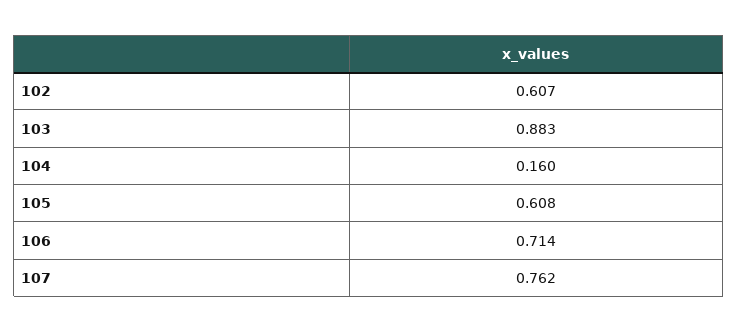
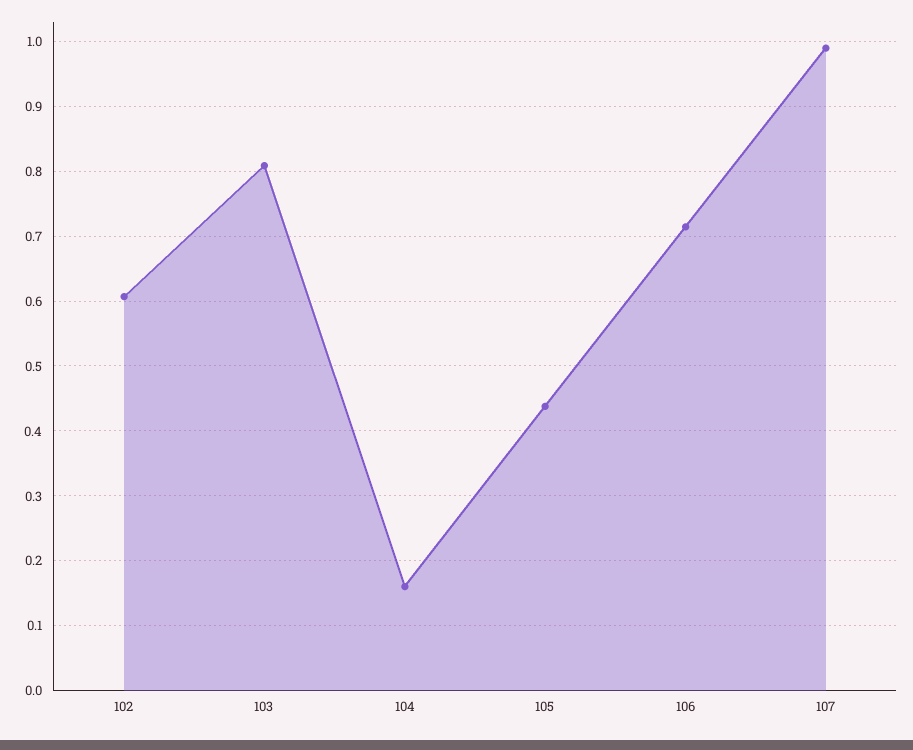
103: 0.883 -> 0.81
105: 0.608 -> 0.44
107: 0.762 -> 0.99

